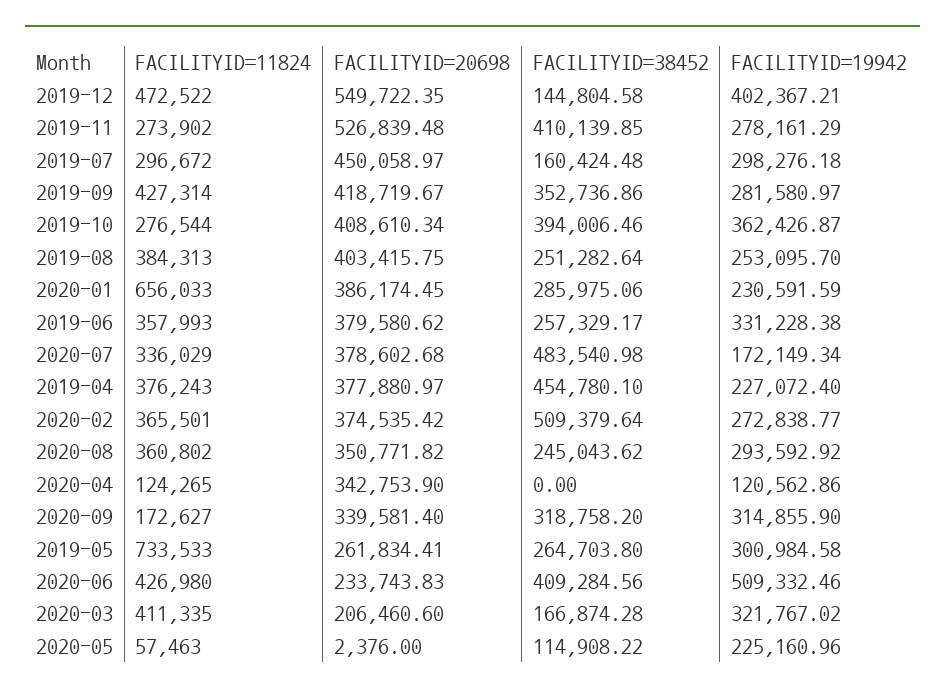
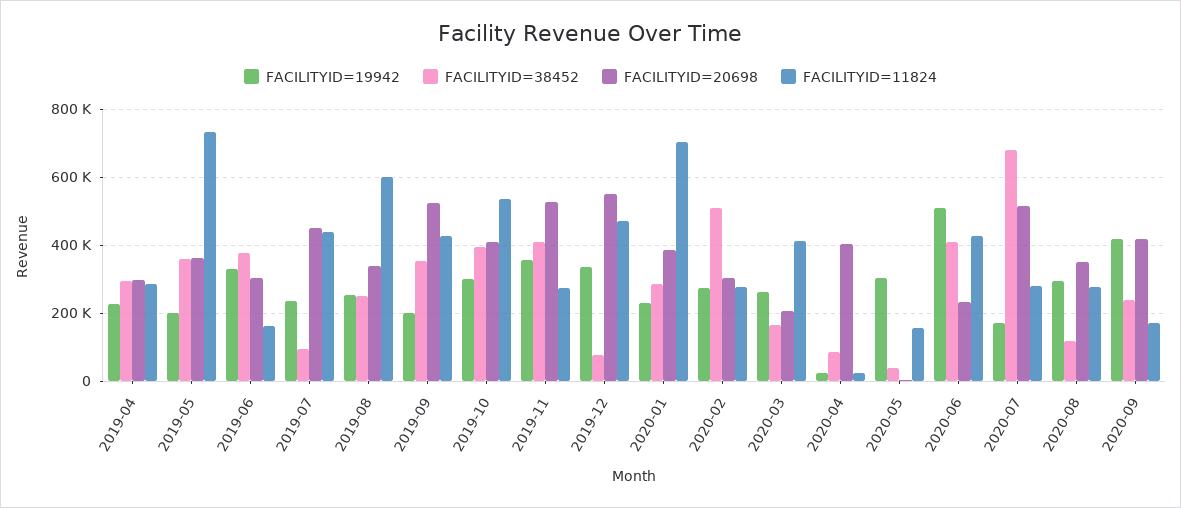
FACILITYID=38452, 2019-12: 144804.58 -> 80000
FACILITYID=19942, 2019-12: 402367.21 -> 340000
FACILITYID=19942, 2019-11: 278161.29 -> 360000
FACILITYID=11824, 2019-07: 296672 -> 440000
FACILITYID=38452, 2019-07: 160424.48 -> 100000
FACILITYID=19942, 2019-07: 298276.18 -> 240000
FACILITYID=20698, 2019-09: 418719.67 -> 520000
FACILITYID=19942, 2019-09: 281580.97 -> 200000
FACILITYID=11824, 2019-10: 276544 -> 540000
FACILITYID=19942, 2019-10: 362426.87 -> 300000
FACILITYID=11824, 2019-08: 384313 -> 600000
FACILITYID=20698, 2019-08: 403415.75 -> 340000
FACILITYID=11824, 2020-01: 656033 -> 700000
FACILITYID=11824, 2019-06: 357993 -> 160000
FACILITYID=20698, 2019-06: 379580.62 -> 300000
FACILITYID=38452, 2019-06: 257329.17 -> 380000
FACILITYID=11824, 2020-07: 336029 -> 280000
FACILITYID=20698, 2020-07: 378602.68 -> 520000
FACILITYID=38452, 2020-07: 483540.98 -> 680000
FACILITYID=11824, 2019-04: 376243 -> 280000
FACILITYID=20698, 2019-04: 377880.97 -> 300000
FACILITYID=38452, 2019-04: 454780.1 -> 300000
FACILITYID=11824, 2020-02: 365501 -> 280000
FACILITYID=20698, 2020-02: 374535.42 -> 300000
FACILITYID=11824, 2020-08: 360802 -> 280000
FACILITYID=38452, 2020-08: 245043.62 -> 120000
FACILITYID=11824, 2020-04: 124265 -> 20000
FACILITYID=20698, 2020-04: 342753.9 -> 400000
FACILITYID=38452, 2020-04: 0 -> 80000
FACILITYID=19942, 2020-04: 120562.86 -> 20000
FACILITYID=20698, 2020-09: 339581.4 -> 420000
FACILITYID=38452, 2020-09: 318758.2 -> 240000
FACILITYID=19942, 2020-09: 314855.9 -> 420000
FACILITYID=20698, 2019-05: 261834.41 -> 360000
FACILITYID=38452, 2019-05: 264703.8 -> 360000
FACILITYID=19942, 2019-05: 300984.58 -> 200000
FACILITYID=19942, 2020-03: 321767.02 -> 260000
FACILITYID=11824, 2020-05: 57463 -> 160000
FACILITYID=38452, 2020-05: 114908.22 -> 40000
FACILITYID=19942, 2020-05: 225160.96 -> 300000

